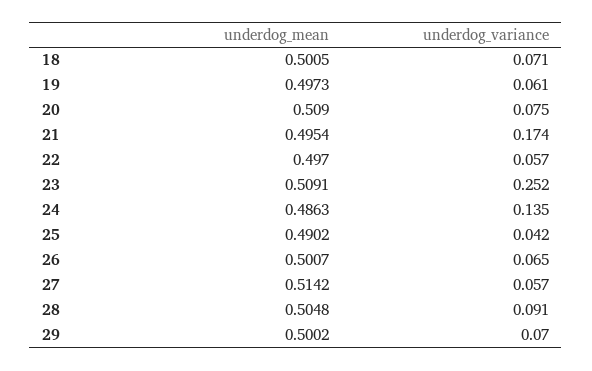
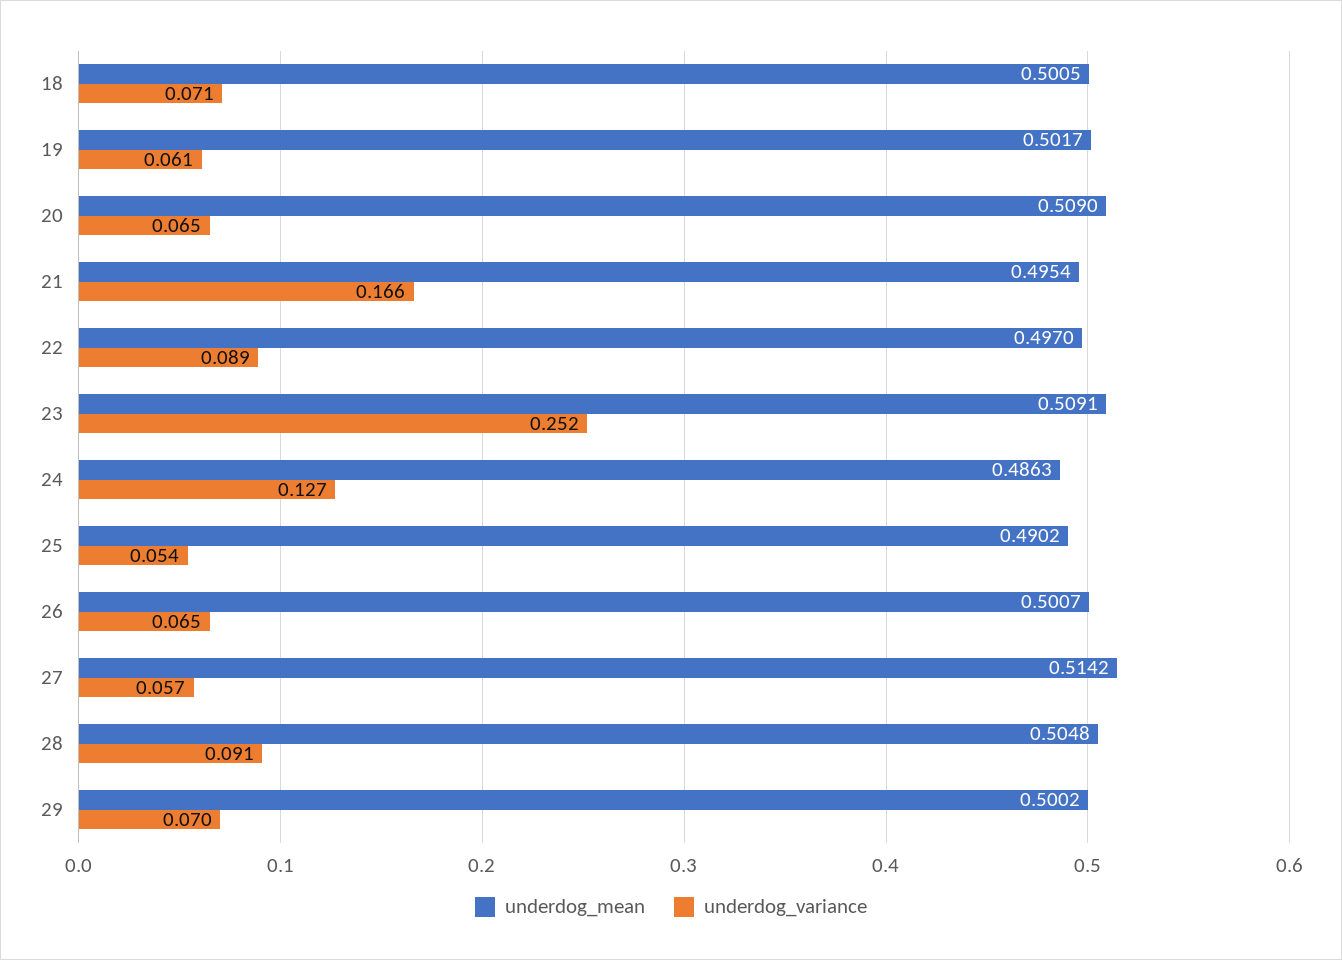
underdog_mean, 19: 0.4973 -> 0.5017
underdog_variance, 20: 0.075 -> 0.065
underdog_variance, 21: 0.174 -> 0.166
underdog_variance, 22: 0.057 -> 0.089
underdog_variance, 24: 0.135 -> 0.127
underdog_variance, 25: 0.042 -> 0.054

